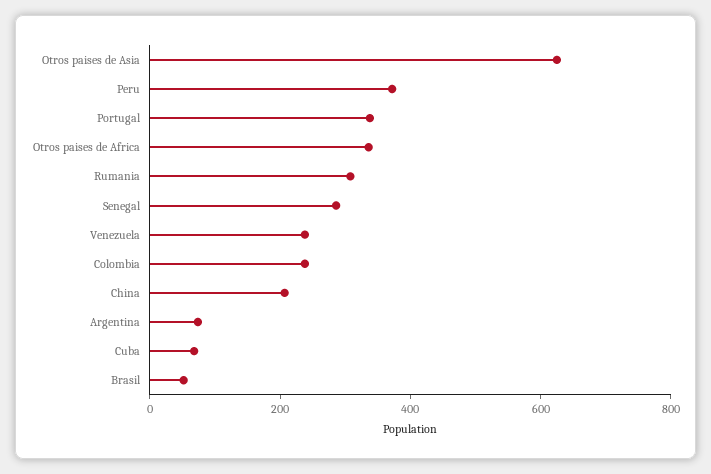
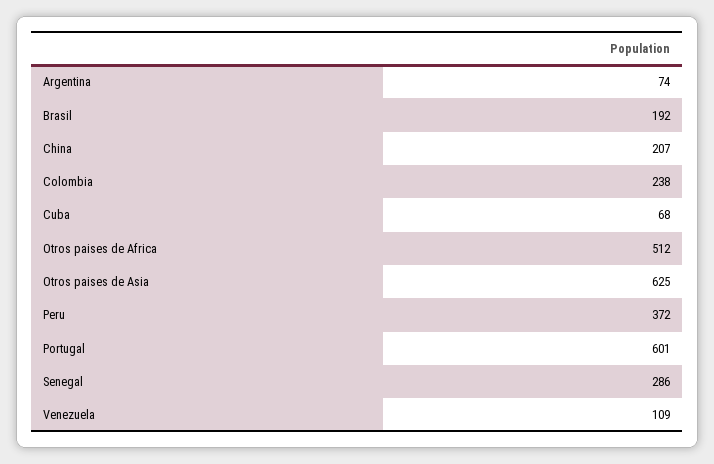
Portugal: 350 -> 601
Otros paises de Africa: 350 -> 512
Rumania: 300 -> none
Venezuela: 250 -> 109
Brasil: 50 -> 192

